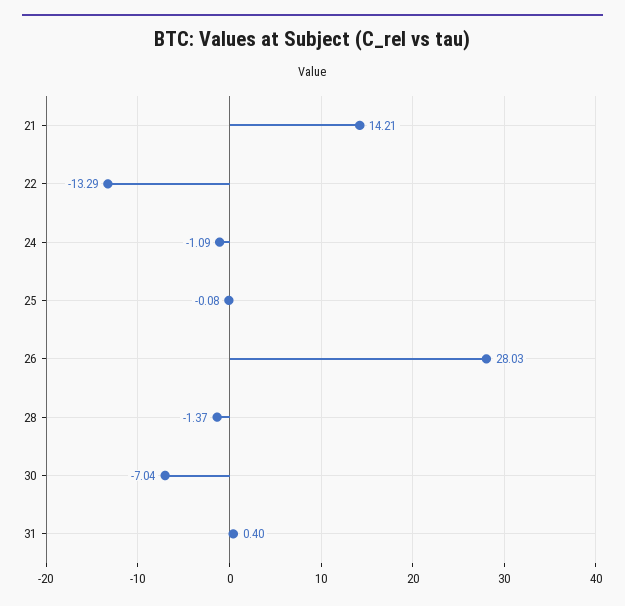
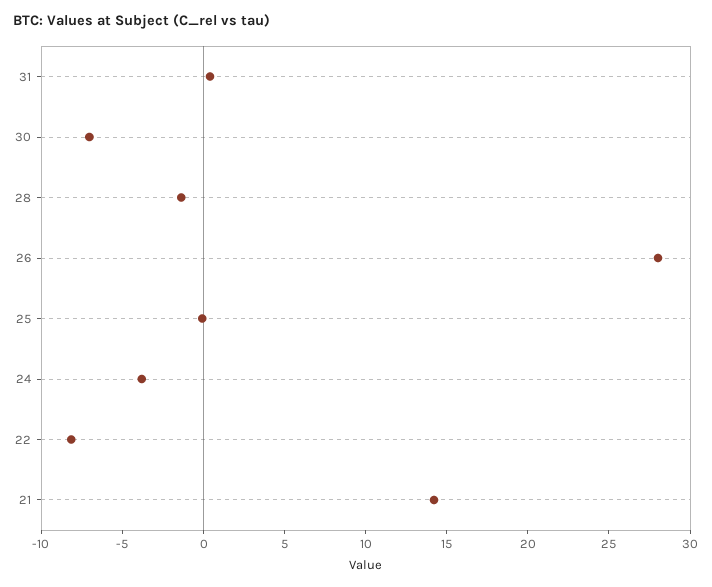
22: -13.29 -> -8
24: -1.09 -> -4

